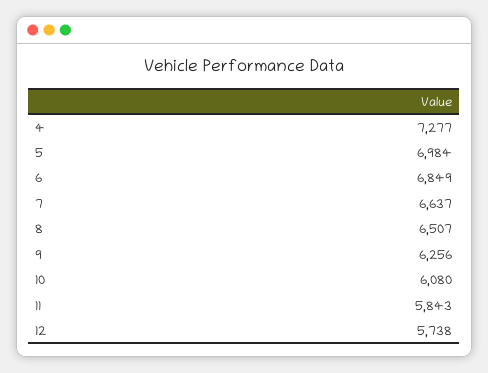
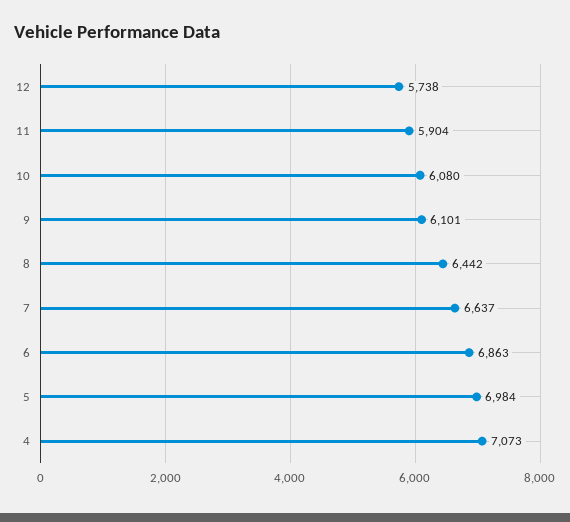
4: 7277 -> 7073
6: 6849 -> 6863
8: 6507 -> 6442
9: 6256 -> 6101
11: 5843 -> 5904

